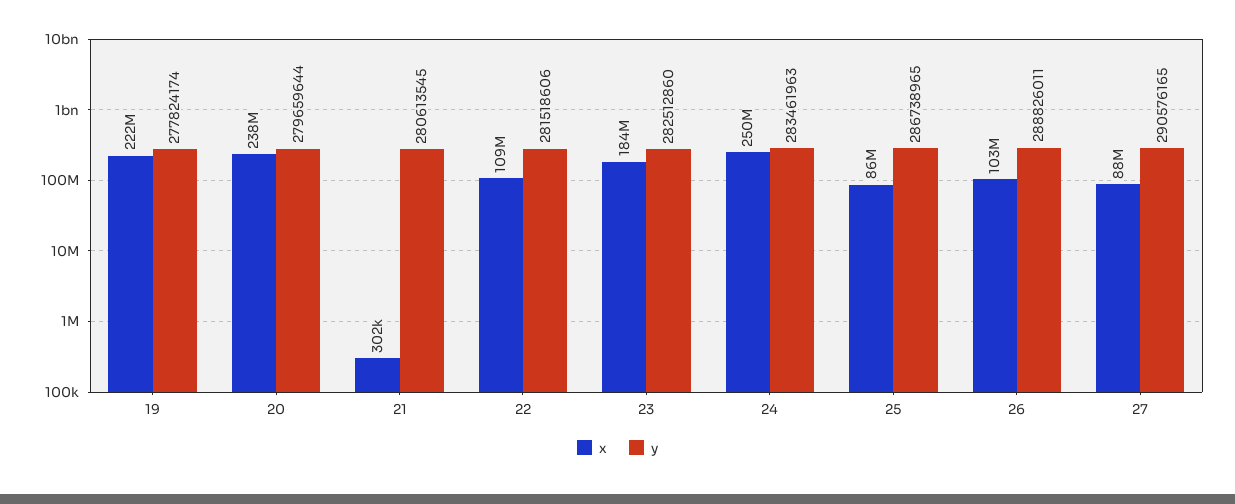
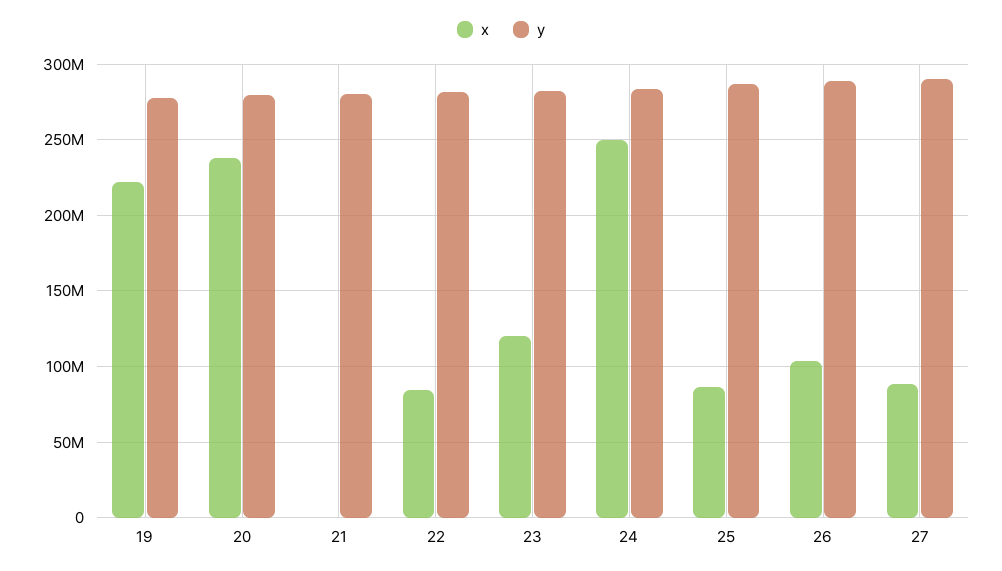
x, 22: 109000000 -> 85000000
x, 23: 184000000 -> 120000000

